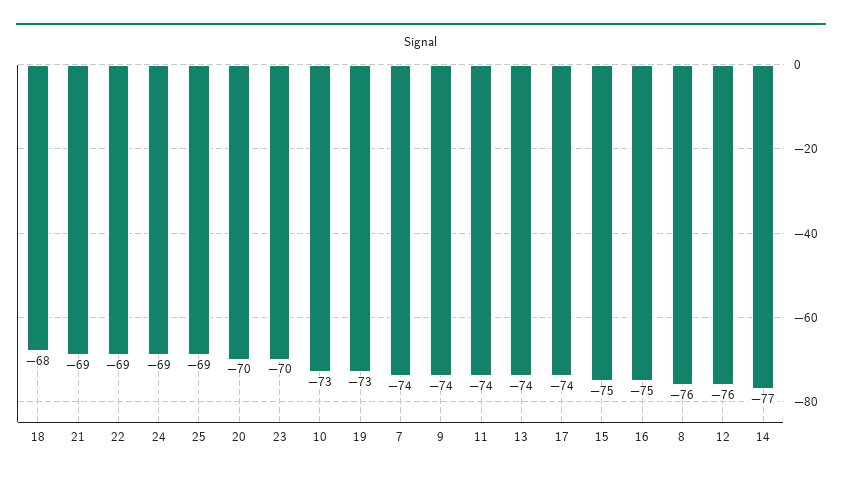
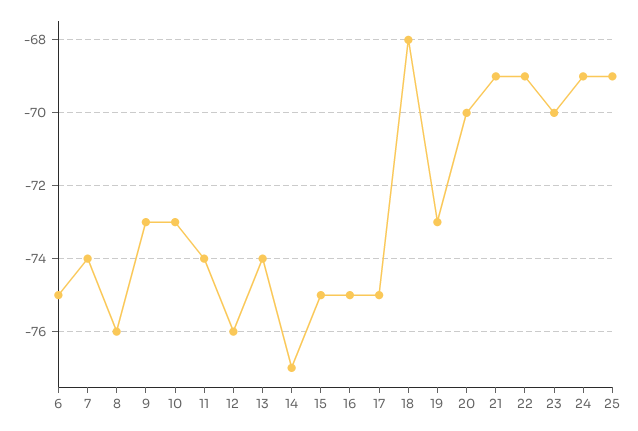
9: -74 -> -73
17: -74 -> -75
6: none -> -75

